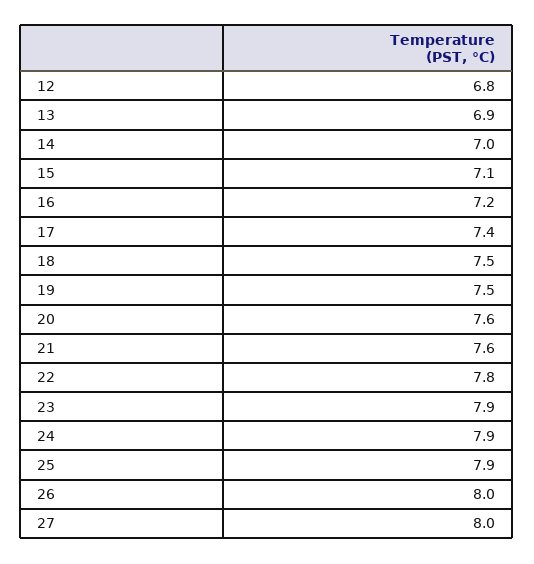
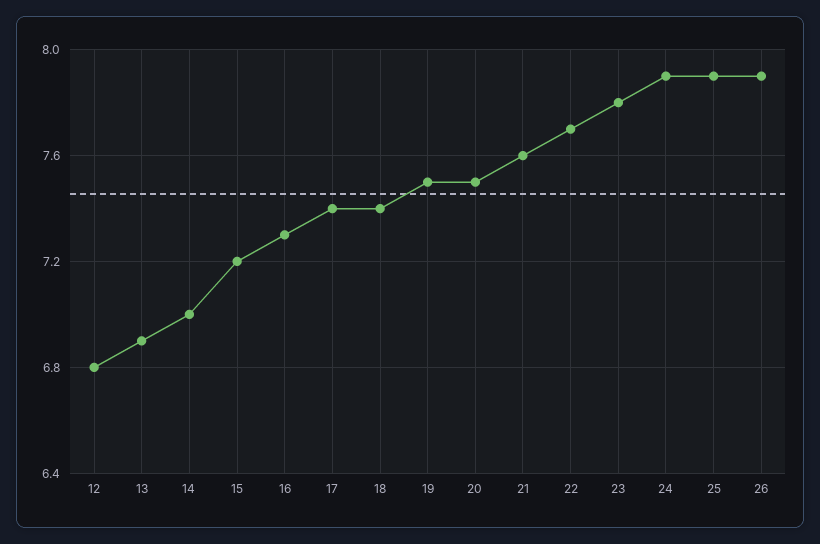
15: 7.1 -> 7.2
16: 7.2 -> 7.3
18: 7.5 -> 7.4
20: 7.6 -> 7.5
22: 7.8 -> 7.7
23: 7.9 -> 7.8
26: 8 -> 7.9
27: 8 -> none

